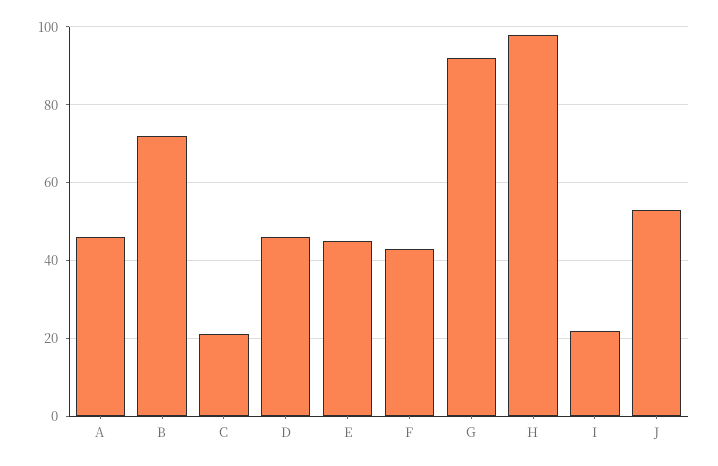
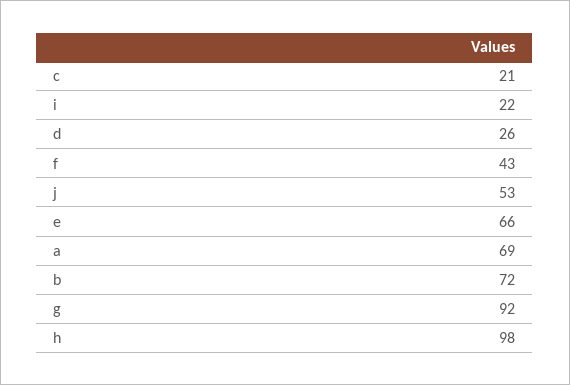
A: 45 -> 69
D: 45 -> 26
E: 45 -> 66

